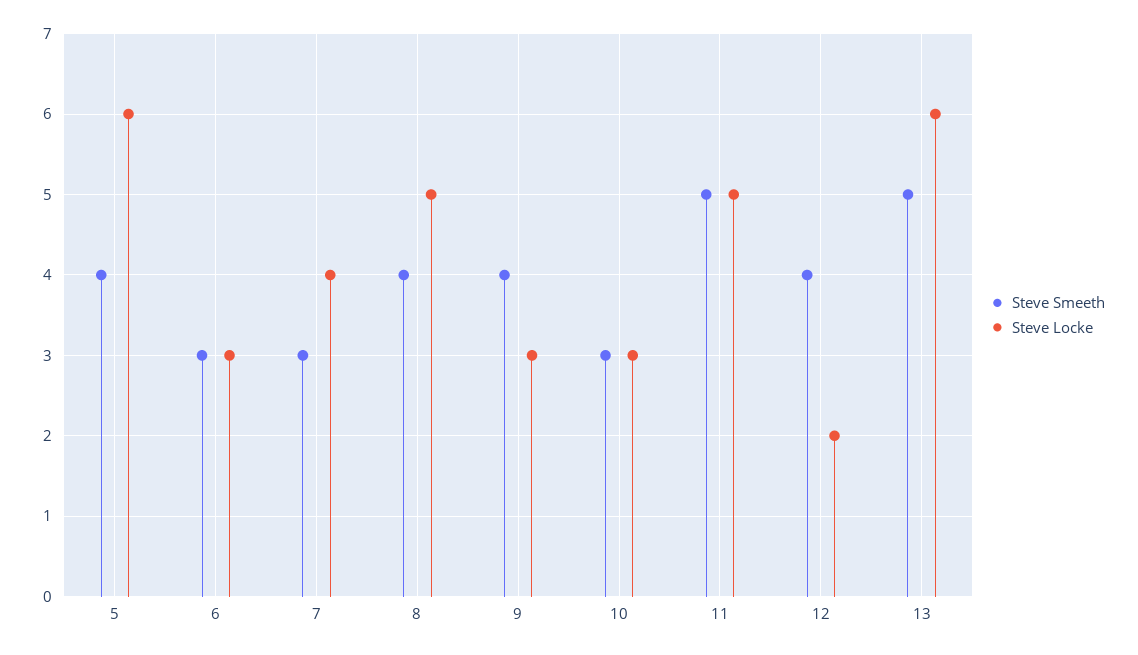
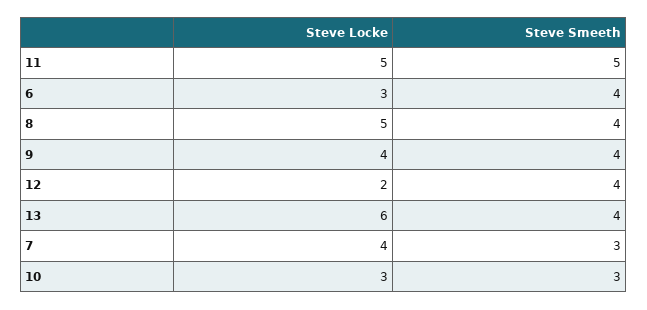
Steve Smeeth, 5: 4 -> none
Steve Locke, 5: 6 -> none
Steve Smeeth, 6: 3 -> 4
Steve Locke, 9: 3 -> 4
Steve Smeeth, 13: 5 -> 4

